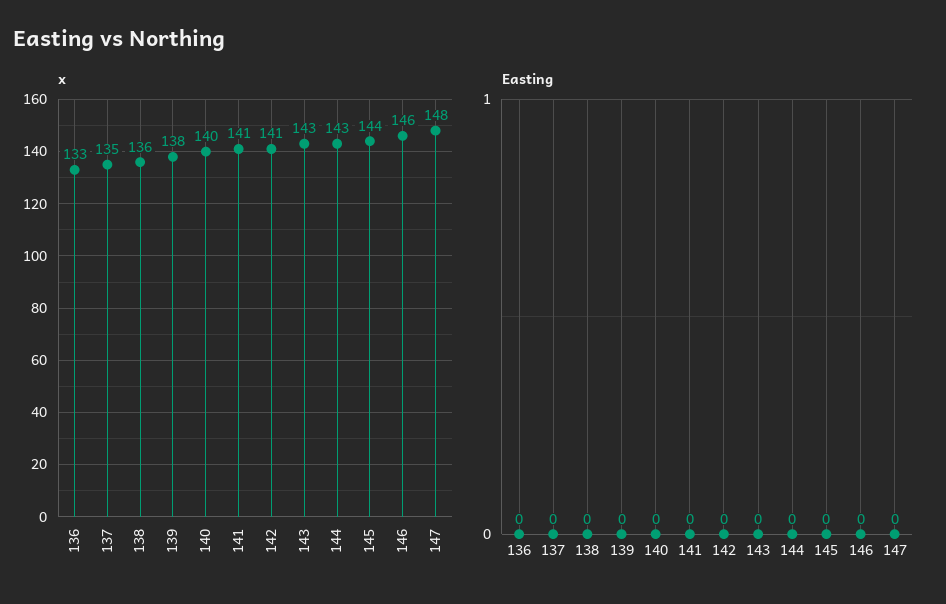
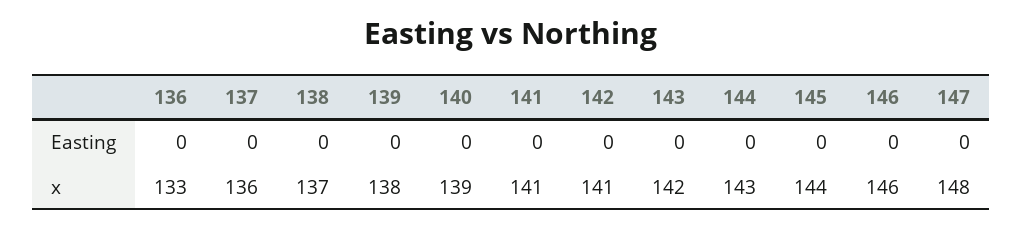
x, 137: 135 -> 136
x, 138: 136 -> 137
x, 140: 140 -> 139
x, 143: 143 -> 142

